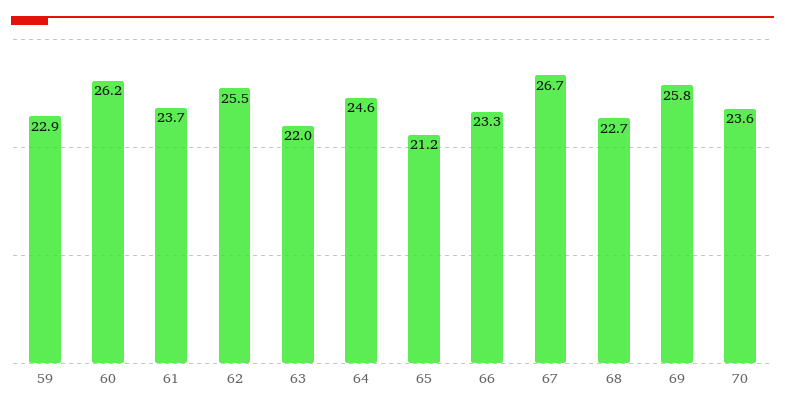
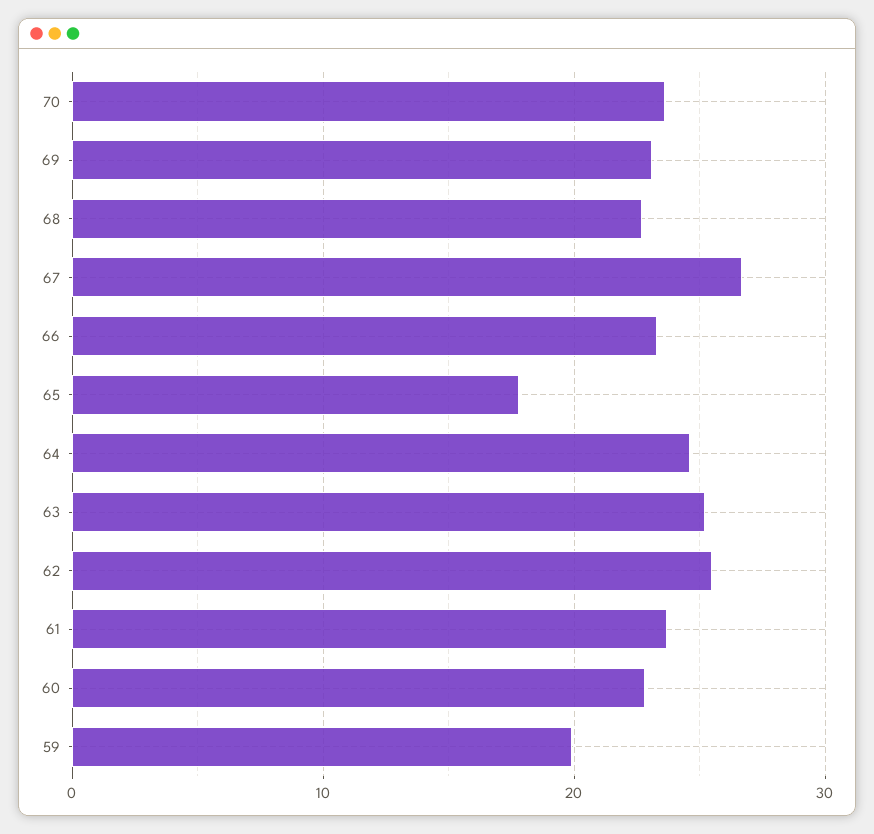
59: 22.9 -> 20
60: 26.2 -> 23
63: 22 -> 25
65: 21.2 -> 18
69: 25.8 -> 23

